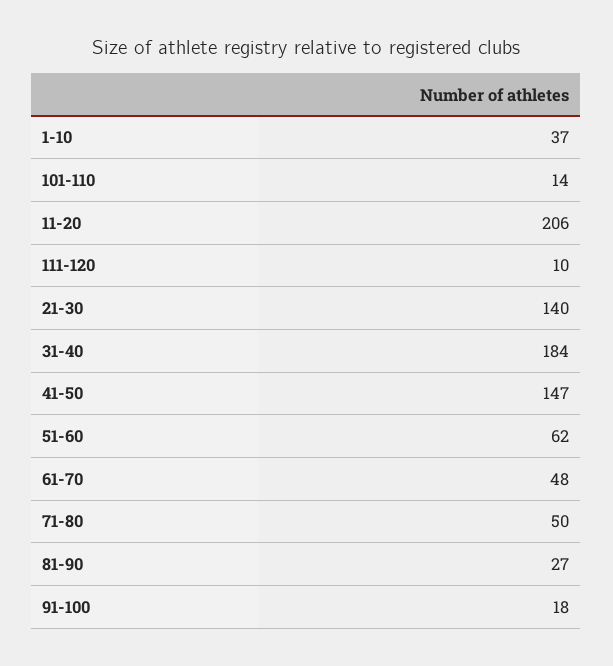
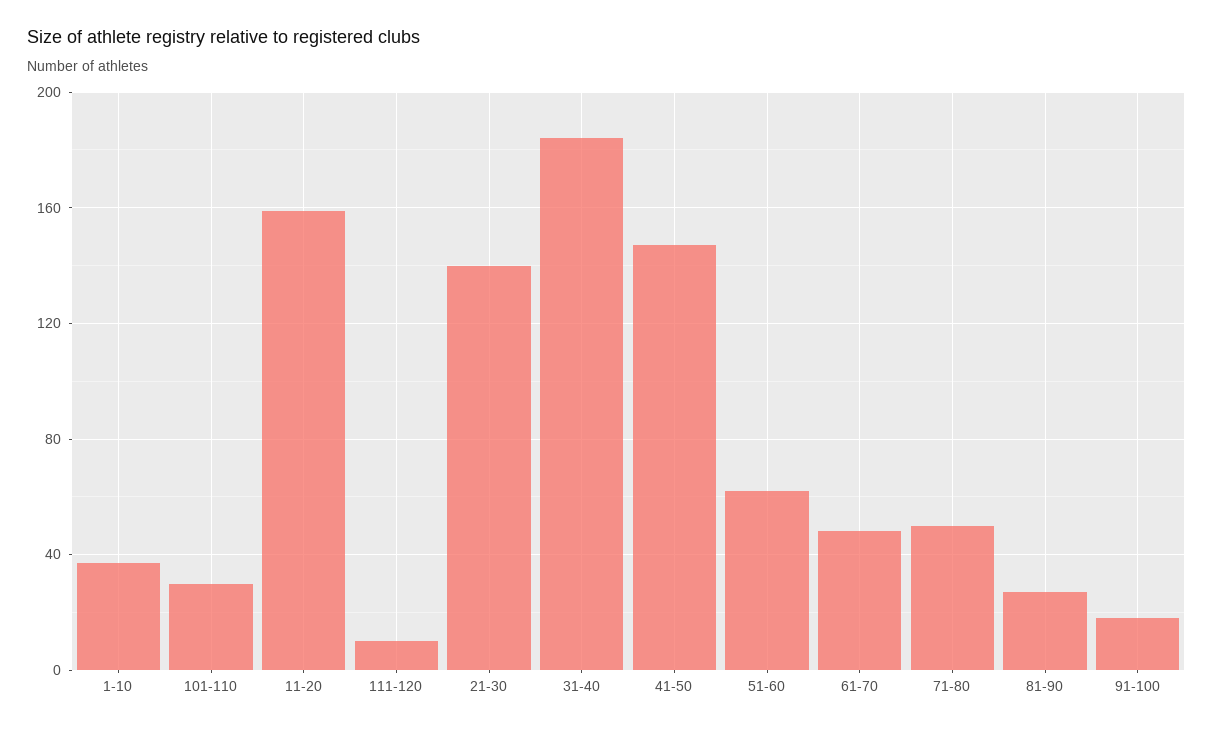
101-110: 14 -> 30
11-20: 206 -> 160

